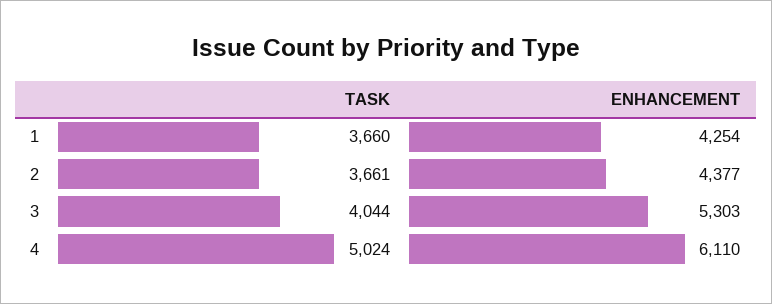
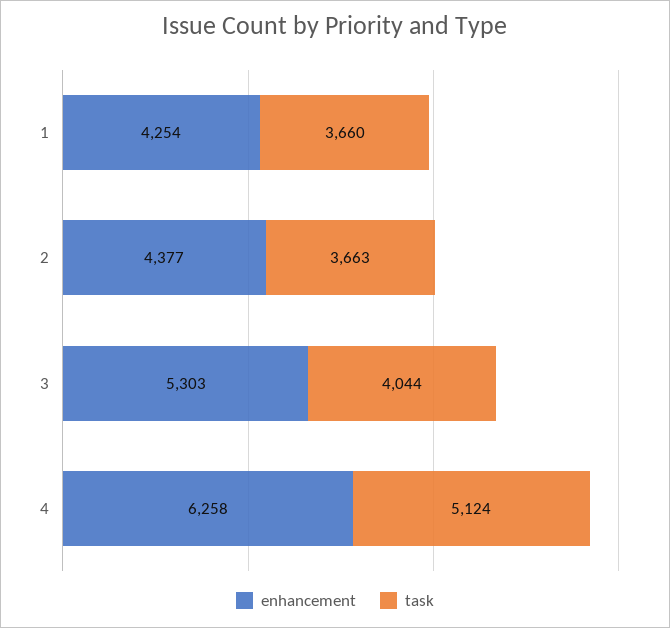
TASK, 2: 3661 -> 3663
TASK, 4: 5024 -> 5124
ENHANCEMENT, 4: 6110 -> 6258

